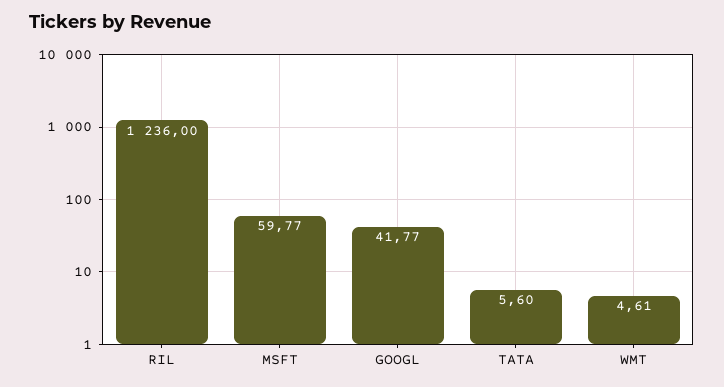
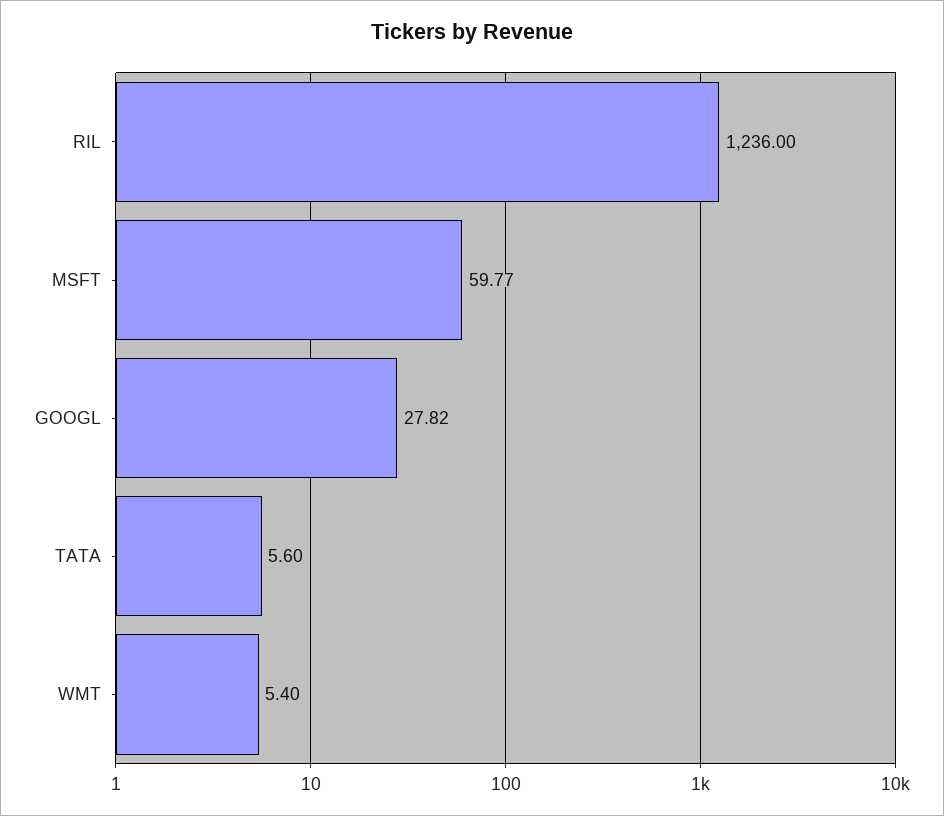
GOOGL: 41.77 -> 27.82
WMT: 4.61 -> 5.4

